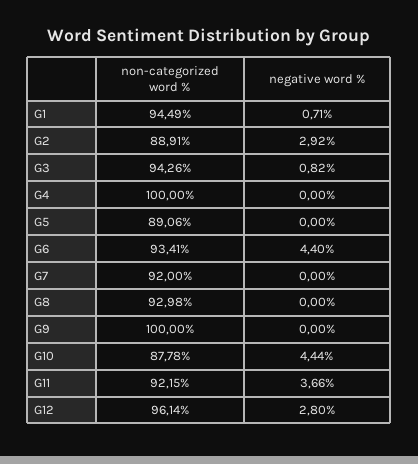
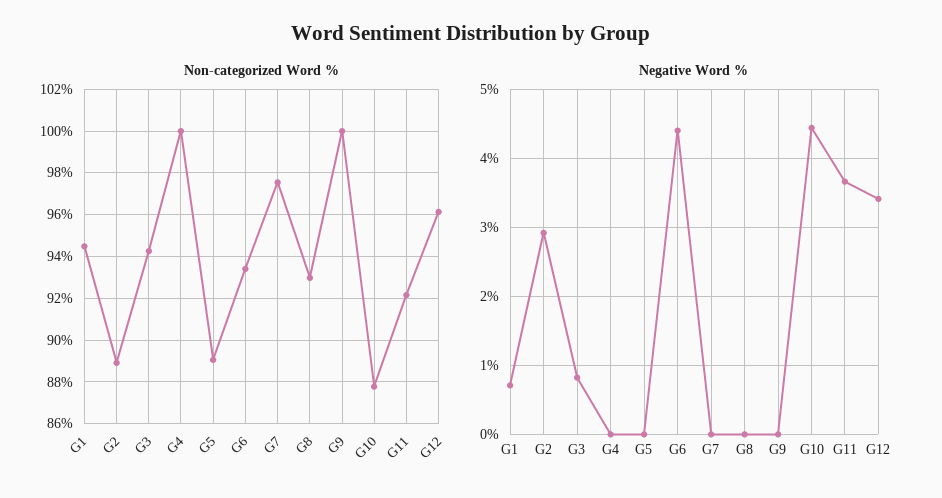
non-categorized word %, G7: 92 -> 97.5
negative word %, G12: 2.8 -> 3.4

